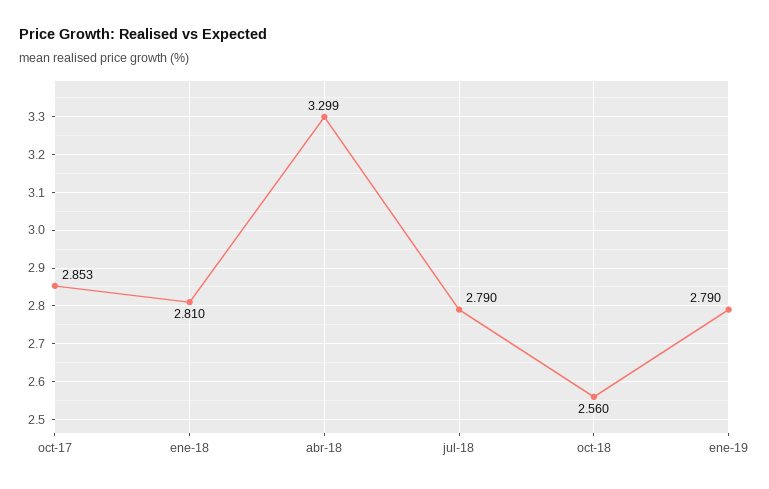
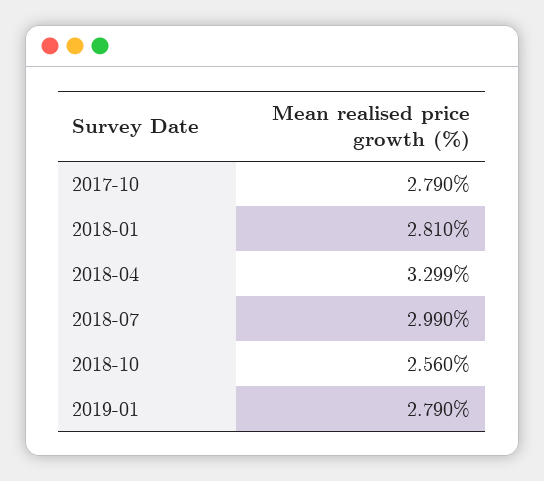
oct-17: 2.853 -> 2.79
jul-18: 2.79 -> 2.99

